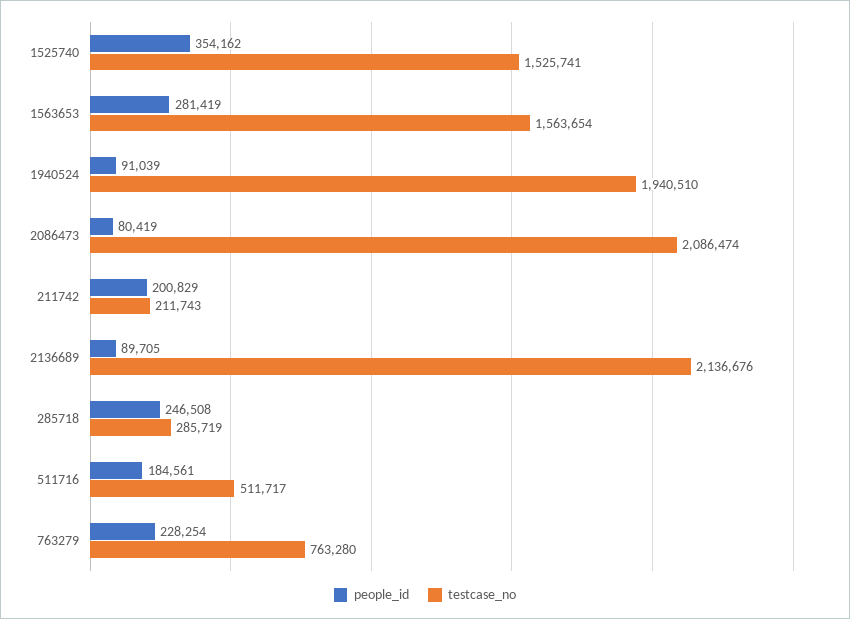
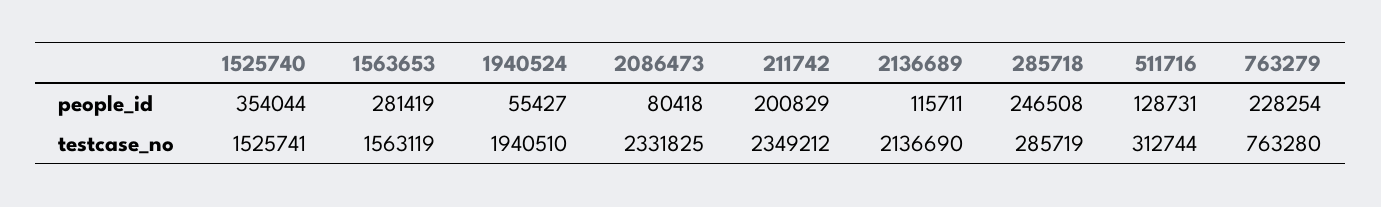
people_id, 1525740: 354162 -> 354044
testcase_no, 1563653: 1563654 -> 1563119
people_id, 1940524: 91039 -> 55427
people_id, 2086473: 80419 -> 80418
testcase_no, 2086473: 2086474 -> 2331825
testcase_no, 211742: 211743 -> 2349212
people_id, 2136689: 89705 -> 115711
testcase_no, 2136689: 2136676 -> 2136690
people_id, 511716: 184561 -> 128731
testcase_no, 511716: 511717 -> 312744

